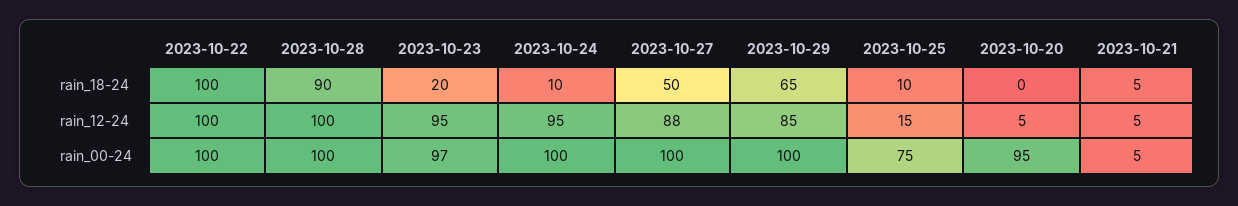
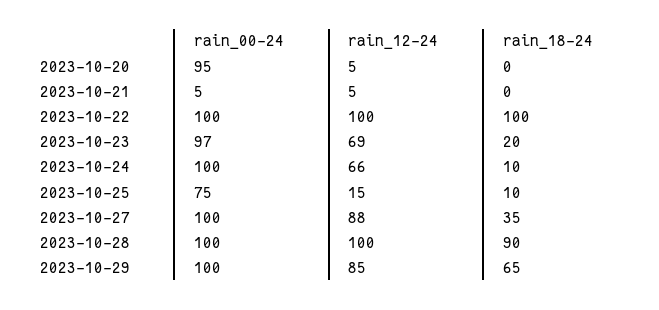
2023-10-27, rain_18-24: 50 -> 35
2023-10-21, rain_18-24: 5 -> 0
2023-10-23, rain_12-24: 95 -> 69
2023-10-24, rain_12-24: 95 -> 66

